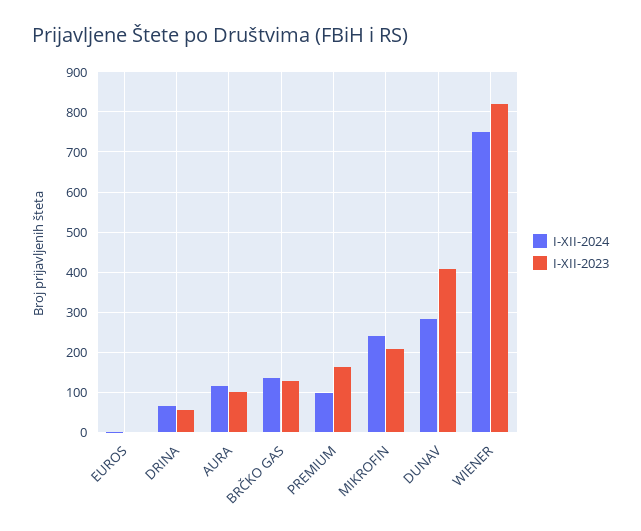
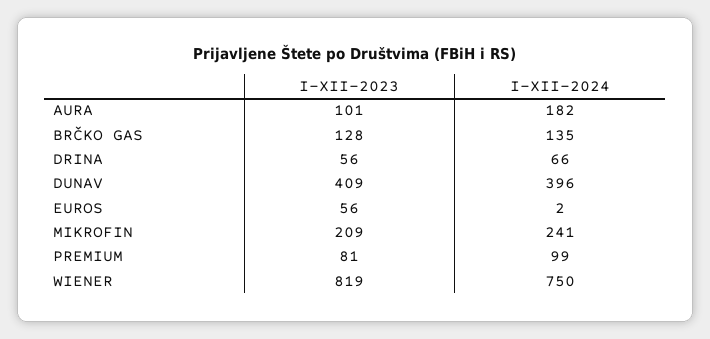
I-XII-2023, EUROS: 0 -> 56
I-XII-2024, AURA: 120 -> 182
I-XII-2023, PREMIUM: 160 -> 81
I-XII-2024, DUNAV: 280 -> 396

